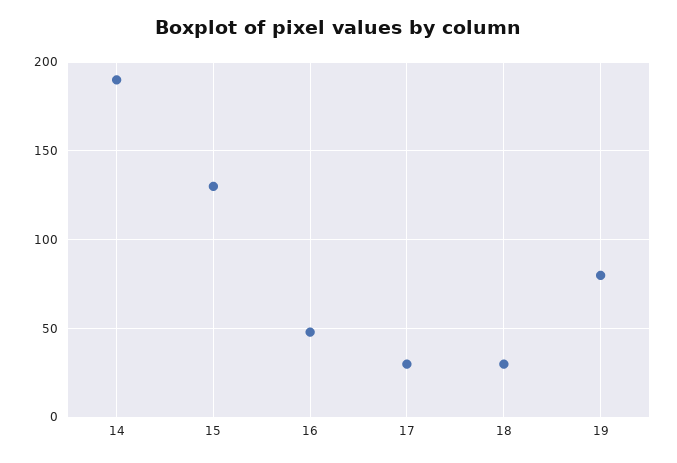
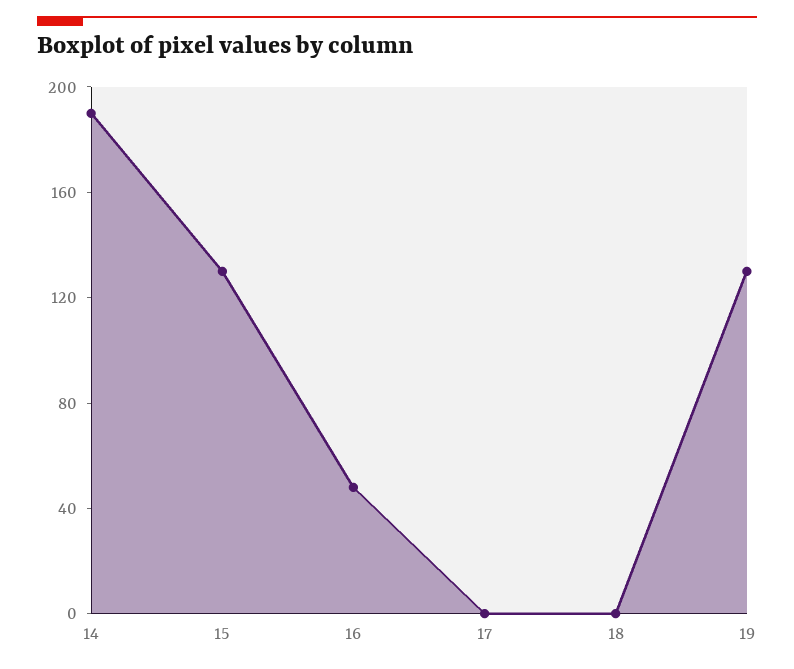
17: 30 -> 0
18: 30 -> 0
19: 80 -> 130

